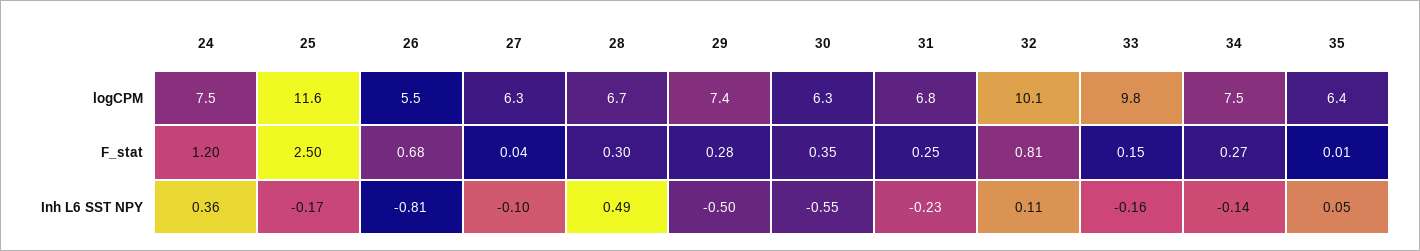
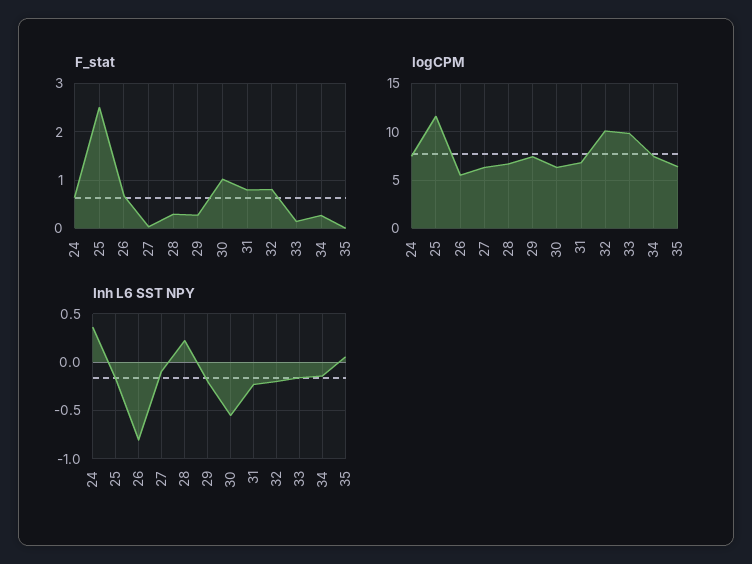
F_stat, 24: 1.2 -> 0.6
F_stat, 30: 0.35 -> 1
F_stat, 31: 0.25 -> 0.8
Inh L6 SST NPY, 28: 0.49 -> 0.2
Inh L6 SST NPY, 29: -0.5 -> -0.2
Inh L6 SST NPY, 32: 0.11 -> -0.2

